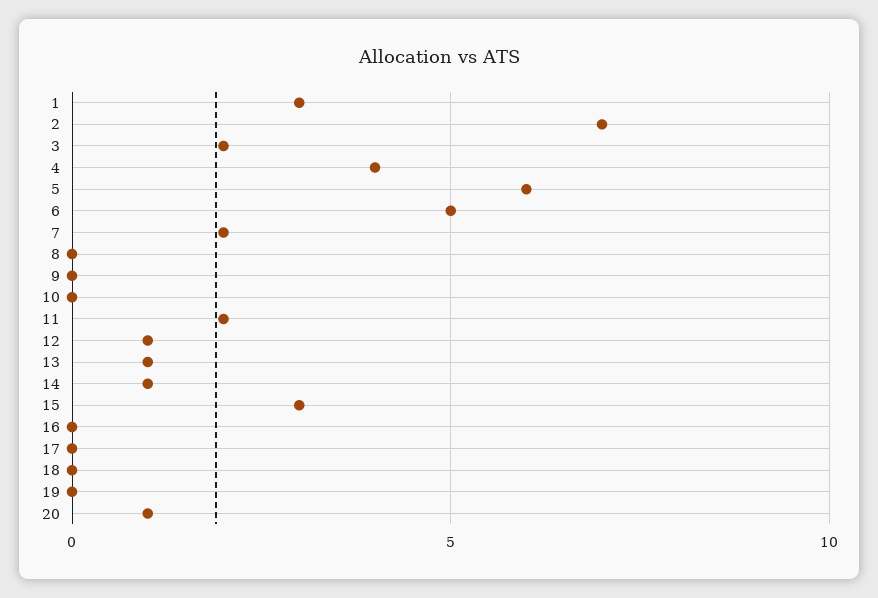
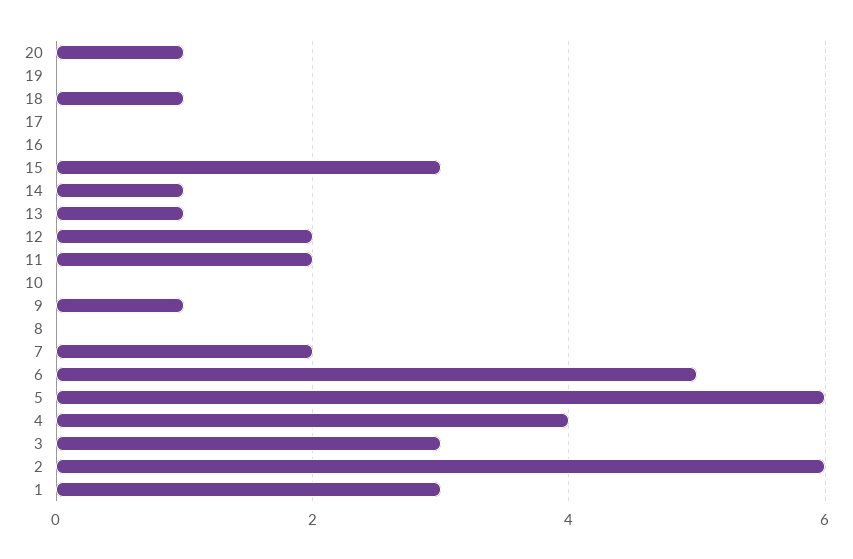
2: 7 -> 6
3: 2 -> 3
9: 0 -> 1
12: 1 -> 2
18: 0 -> 1

